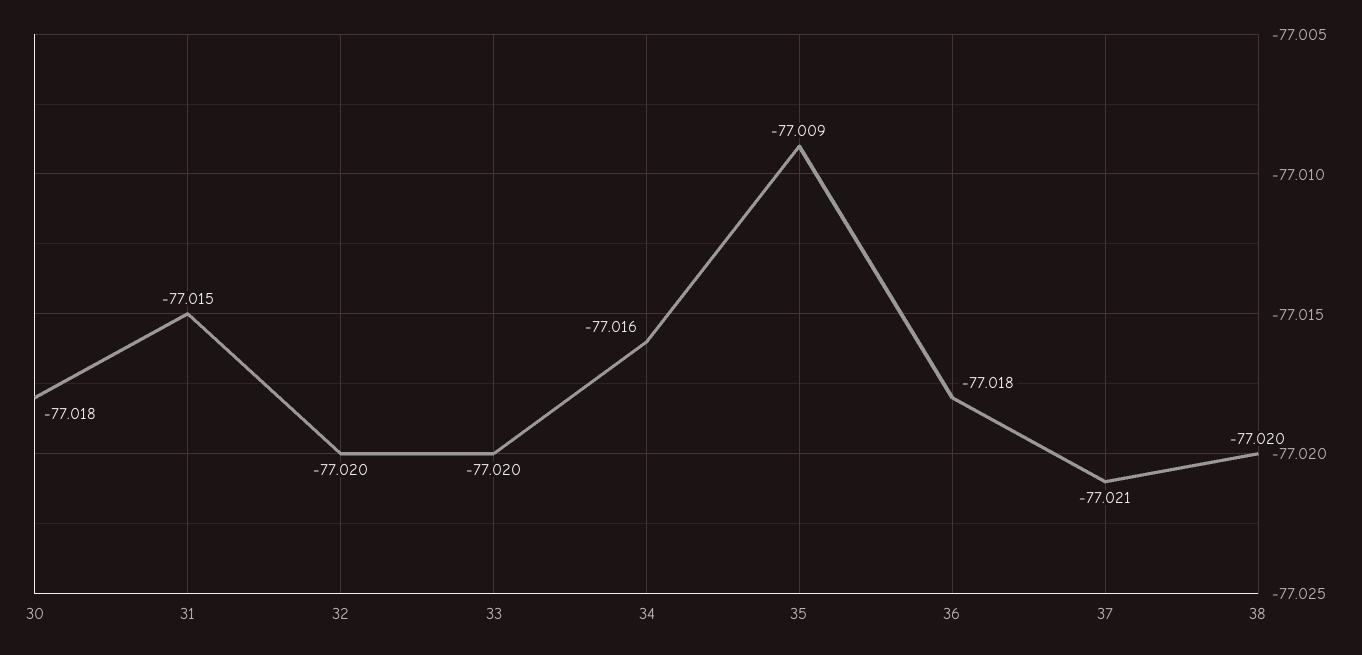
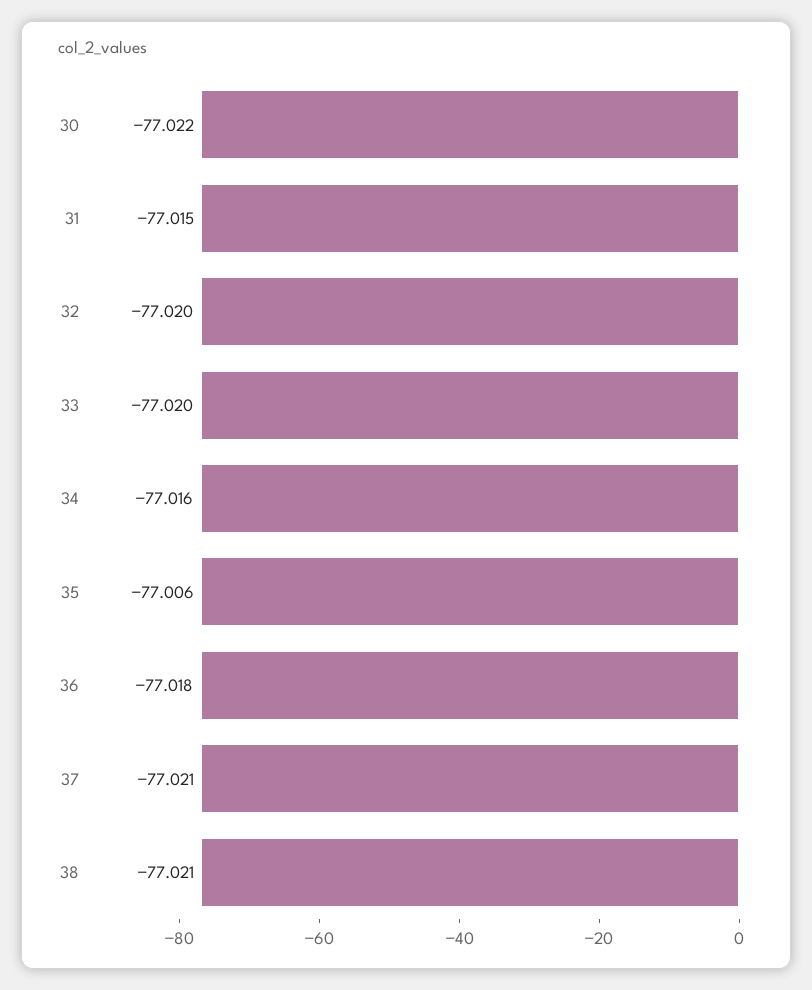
30: -77.018 -> -77.022
35: -77.009 -> -77.006
38: -77.02 -> -77.021

